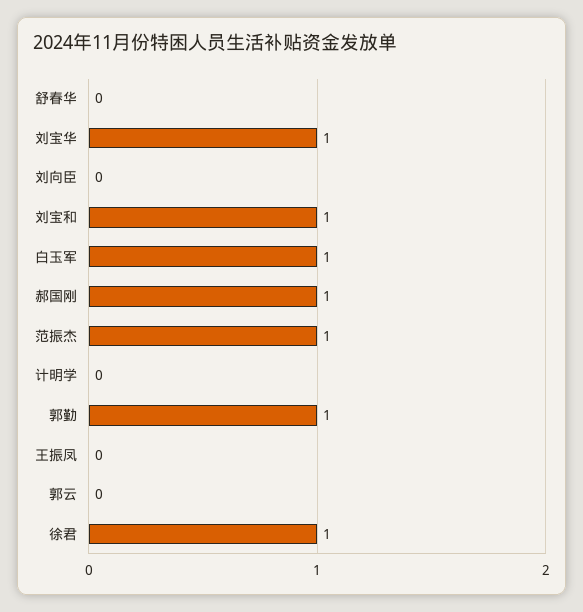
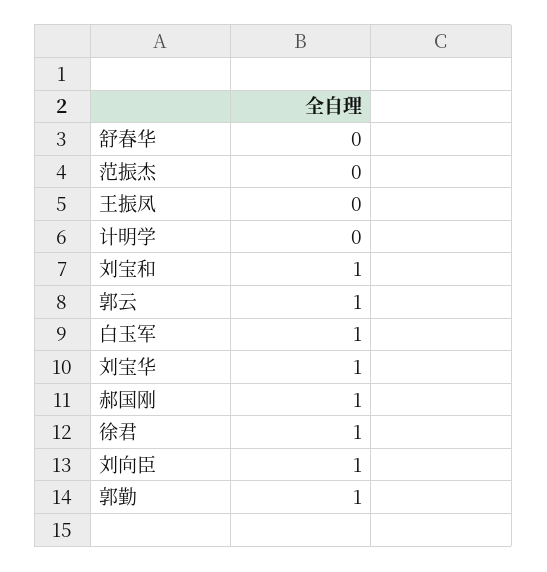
刘向臣: 0 -> 1
范振杰: 1 -> 0
郭云: 0 -> 1

